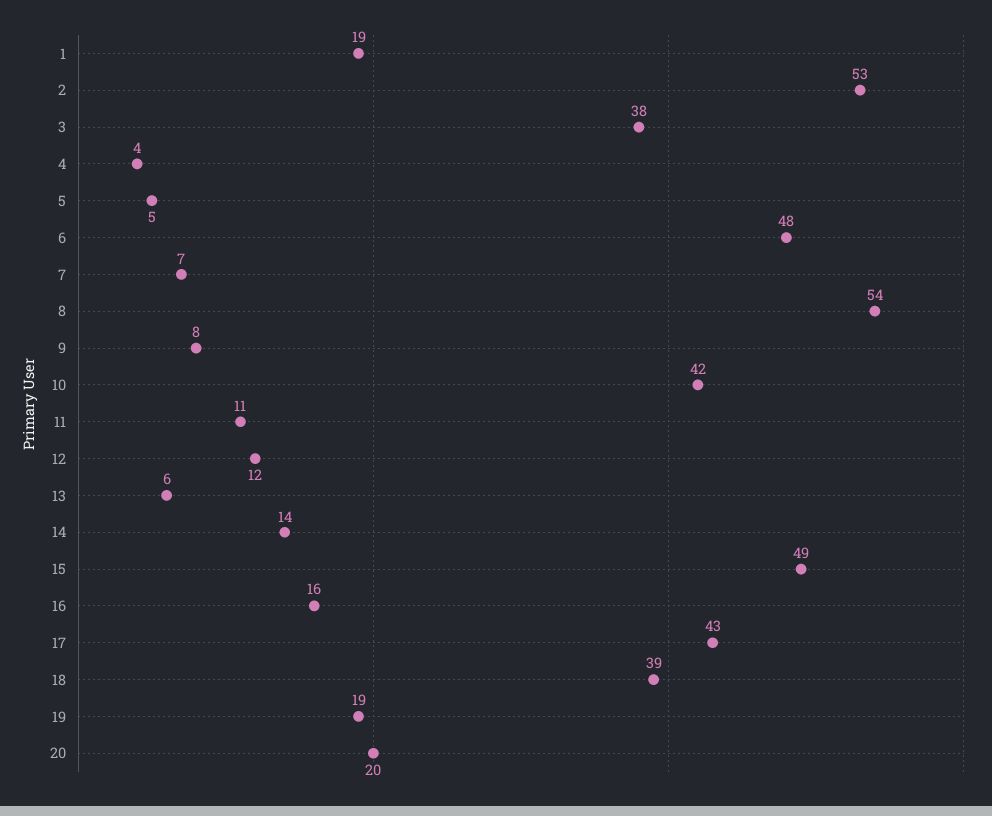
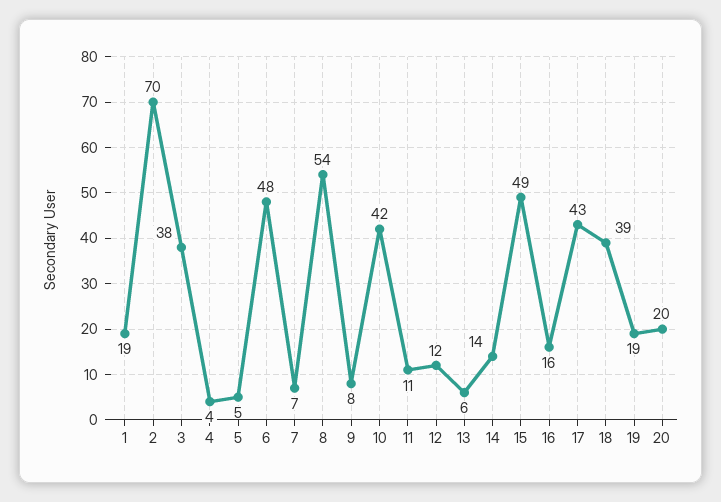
2: 53 -> 70

